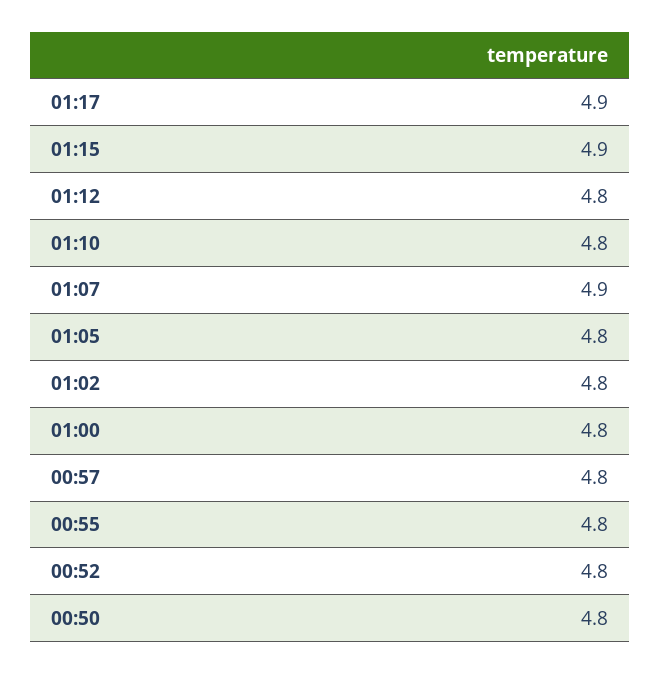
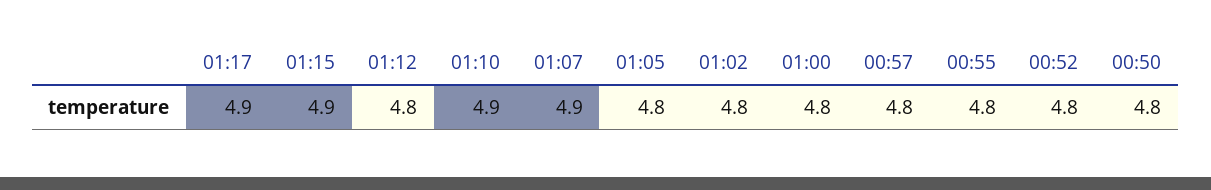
01:10: 4.8 -> 4.9

